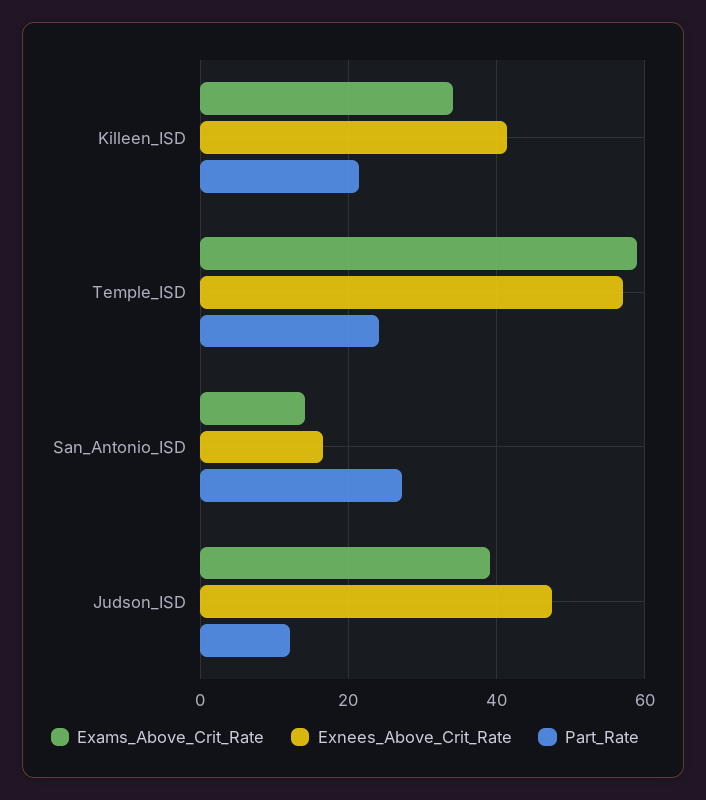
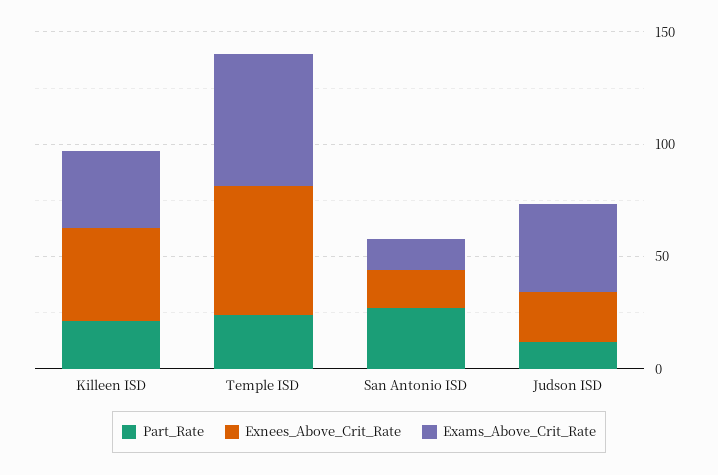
Exnees_Above_Crit_Rate, Judson_ISD: 48 -> 20

